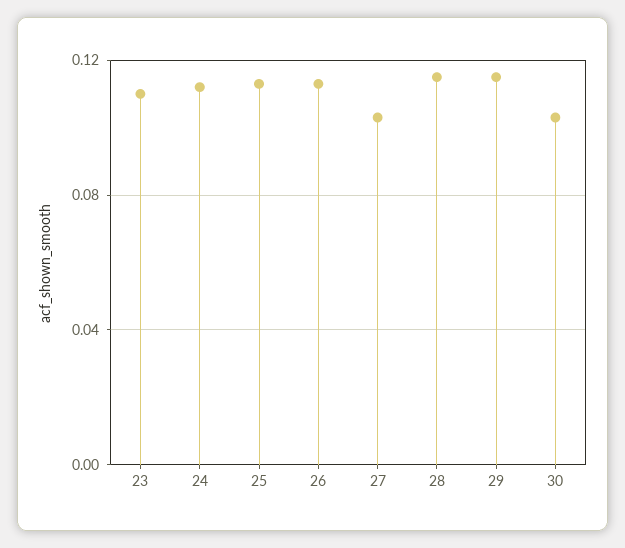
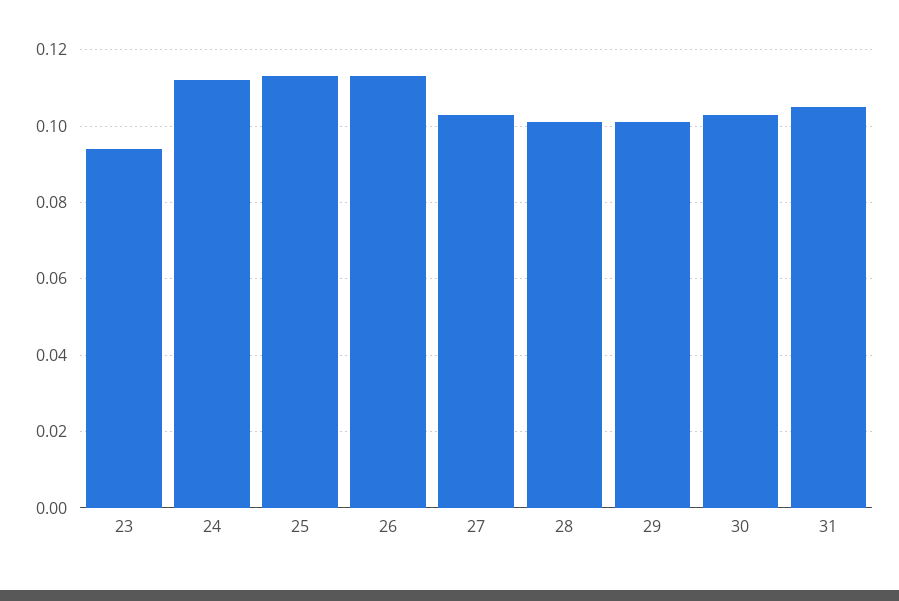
23: 0.11 -> 0.095
28: 0.115 -> 0.1
29: 0.115 -> 0.1
31: none -> 0.105

